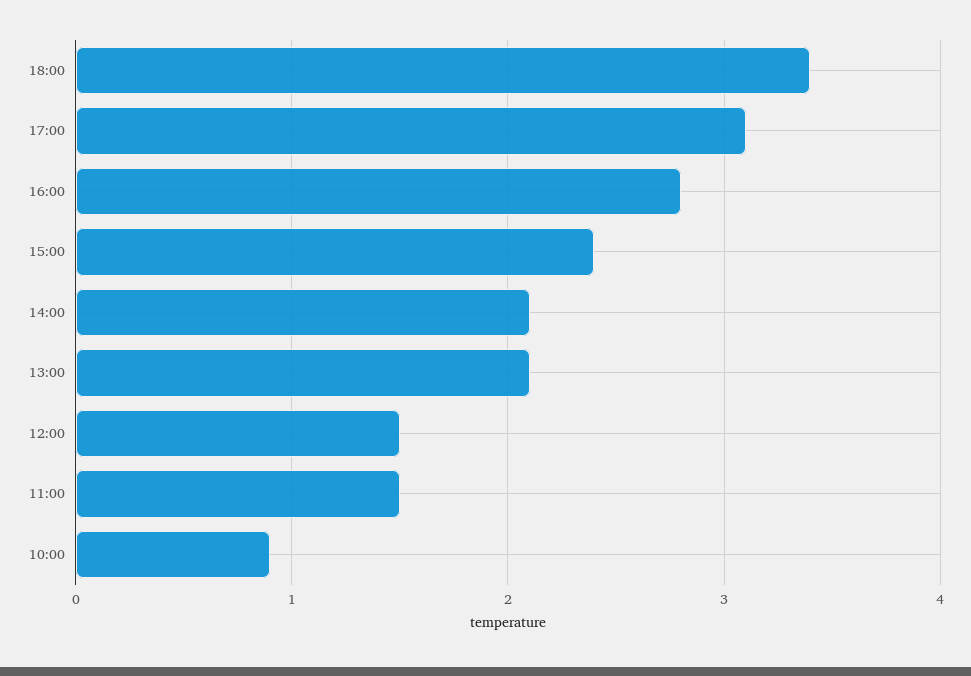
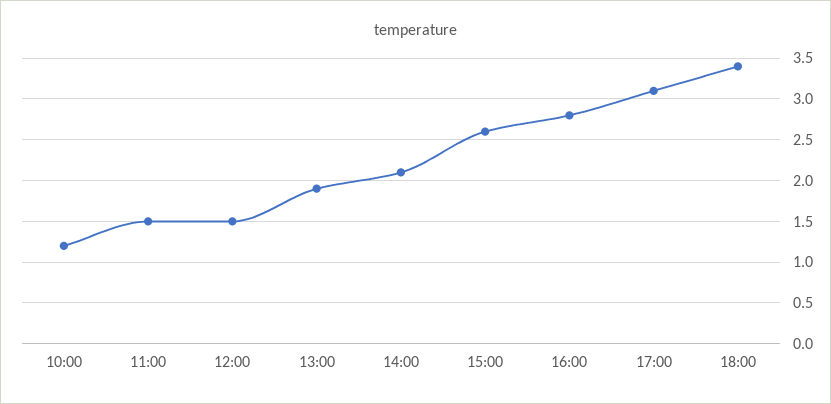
15:00: 2.4 -> 2.6
13:00: 2.1 -> 1.9
10:00: 0.9 -> 1.2

